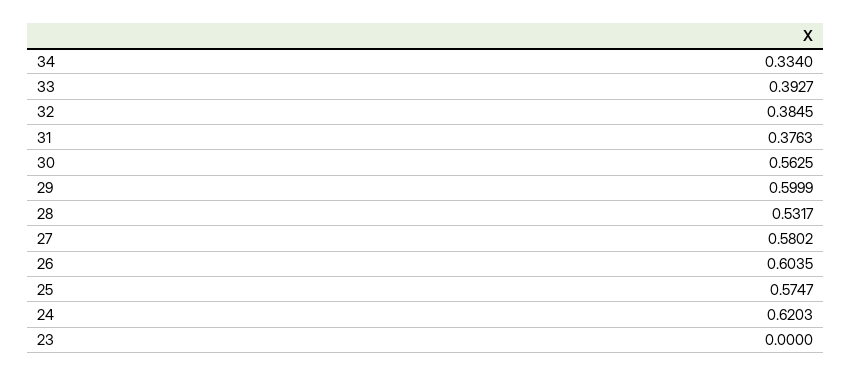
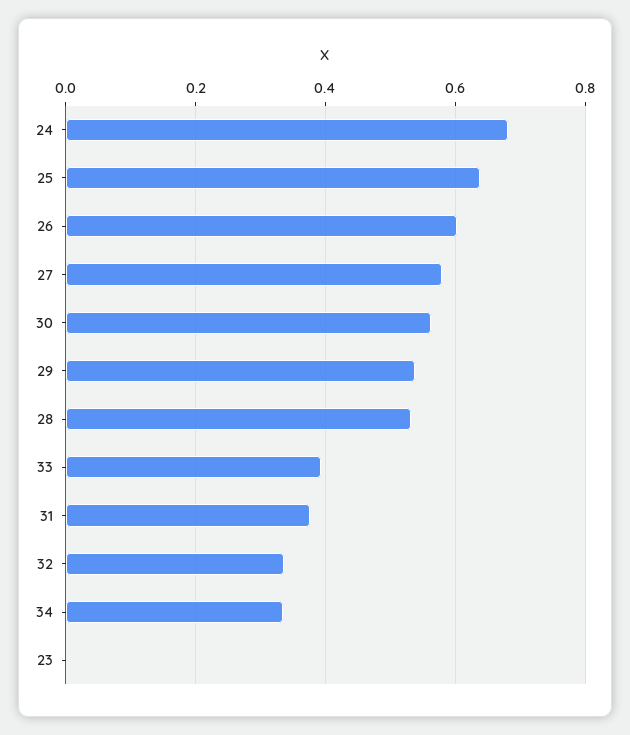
32: 0.3845 -> 0.34
29: 0.5999 -> 0.54
25: 0.5747 -> 0.64
24: 0.6203 -> 0.68

